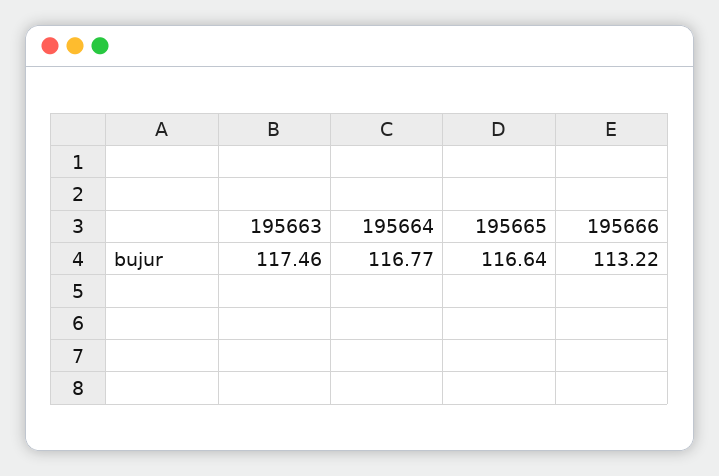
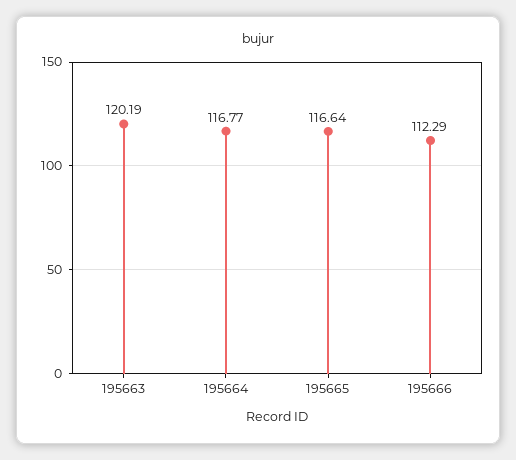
195663: 117.46 -> 120.19
195666: 113.22 -> 112.29

